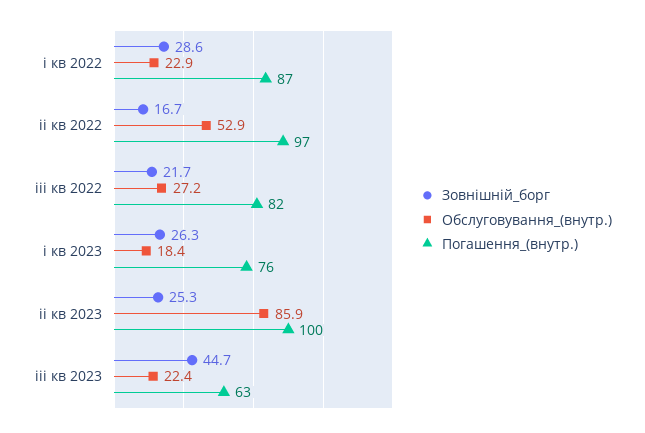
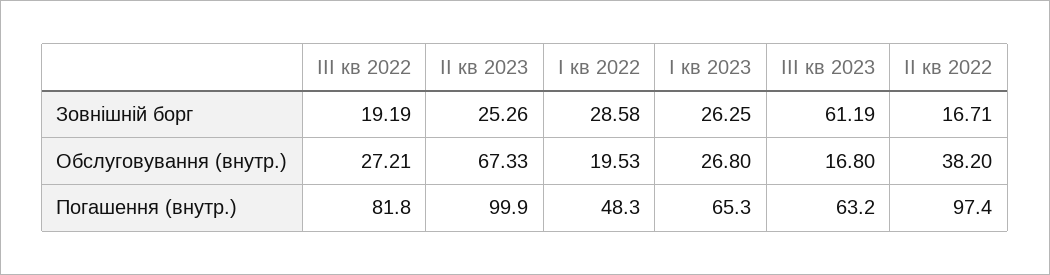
Обслуговування_(внутр.), і кв 2022: 22.9 -> 19.53
Погашення_(внутр.), і кв 2022: 87 -> 48.3
Обслуговування_(внутр.), іі кв 2022: 52.9 -> 38.2
Зовнішній_борг, ііі кв 2022: 21.7 -> 19.19
Обслуговування_(внутр.), і кв 2023: 18.4 -> 26.8
Погашення_(внутр.), і кв 2023: 76 -> 65.3
Обслуговування_(внутр.), іі кв 2023: 85.9 -> 67.33
Зовнішній_борг, ііі кв 2023: 44.7 -> 61.19
Обслуговування_(внутр.), ііі кв 2023: 22.4 -> 16.8

